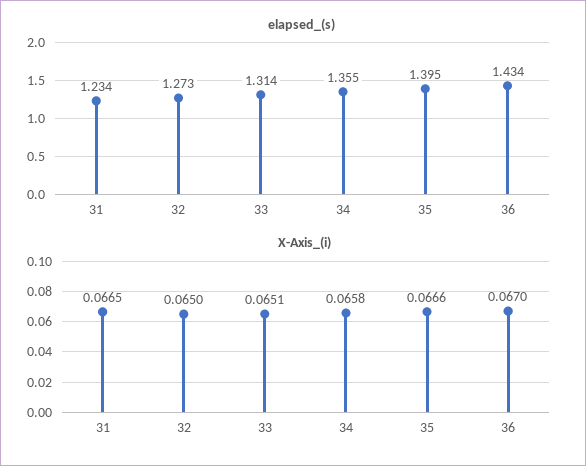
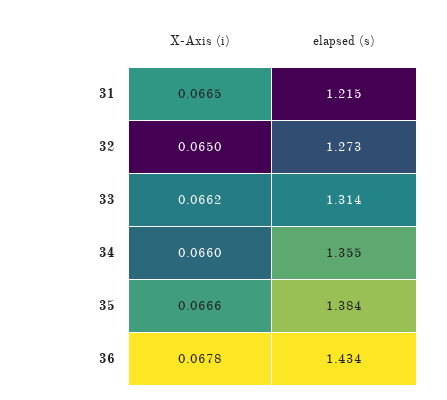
elapsed_(s), 31: 1.234 -> 1.215
elapsed_(s), 35: 1.395 -> 1.384
X-Axis_(i), 33: 0.0651 -> 0.0662
X-Axis_(i), 34: 0.0658 -> 0.066
X-Axis_(i), 36: 0.067 -> 0.0678

